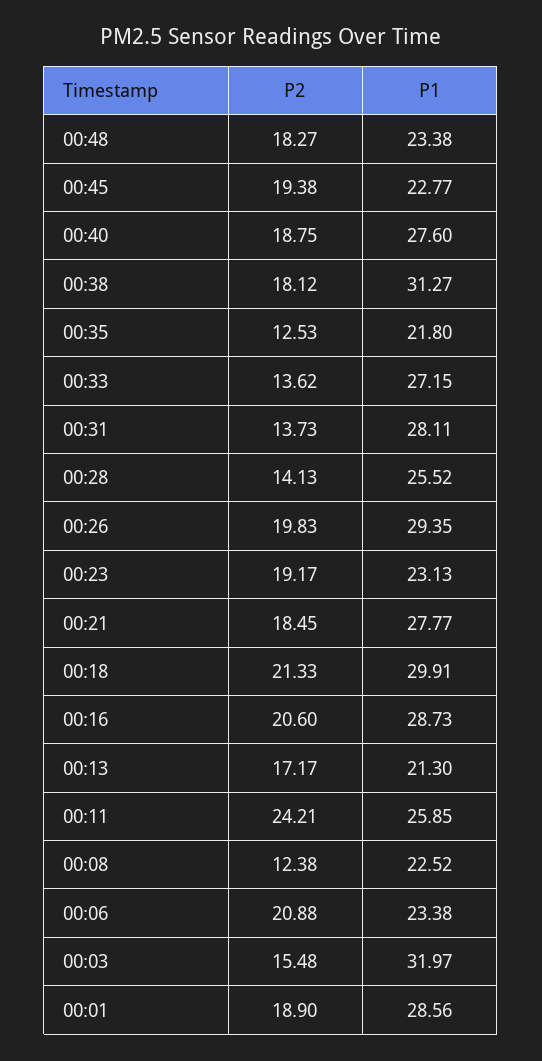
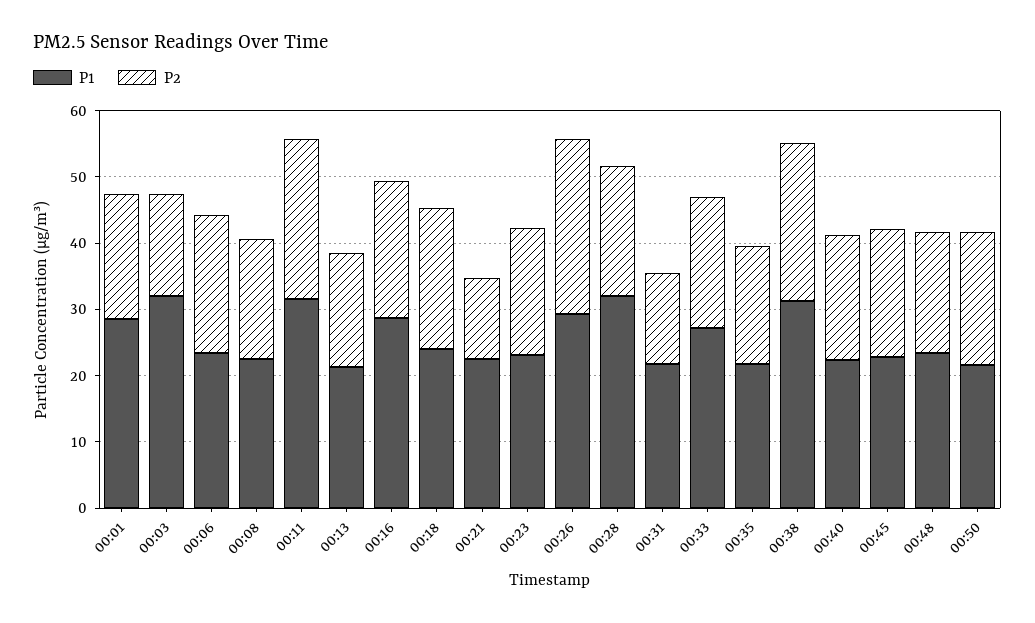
P1, 00:40: 27.6 -> 22
P2, 00:38: 18.12 -> 24
P2, 00:35: 12.53 -> 18
P2, 00:33: 13.62 -> 20
P1, 00:31: 28.11 -> 22
P2, 00:28: 14.13 -> 20
P1, 00:28: 25.52 -> 32
P2, 00:26: 19.83 -> 26
P2, 00:21: 18.45 -> 12
P1, 00:21: 27.77 -> 22
P1, 00:18: 29.91 -> 24
P1, 00:11: 25.85 -> 32
P2, 00:08: 12.38 -> 18
P1, 00:50: none -> 22
P2, 00:50: none -> 20

